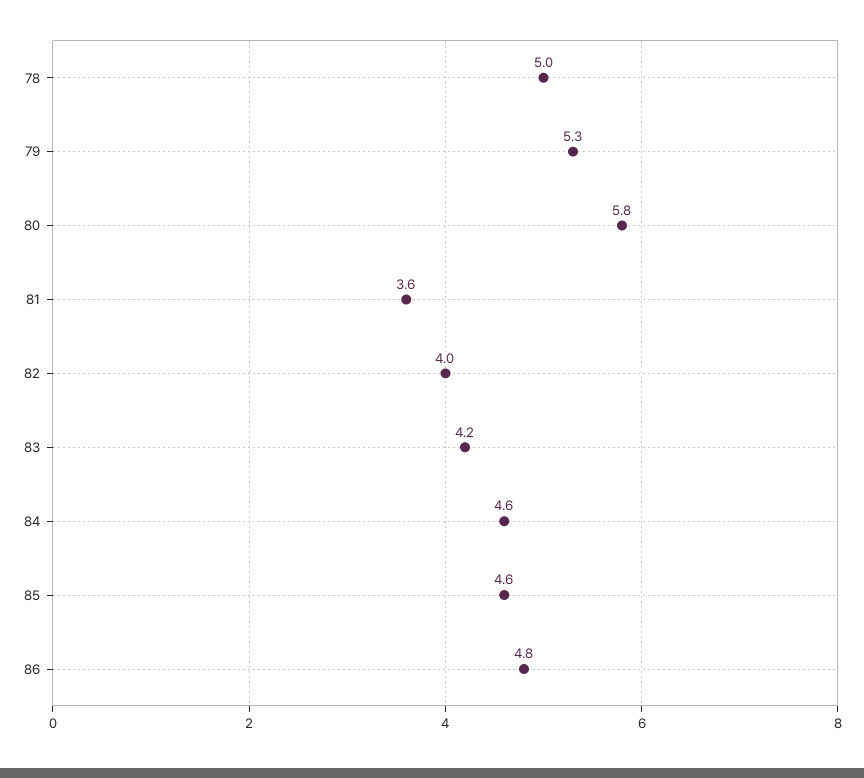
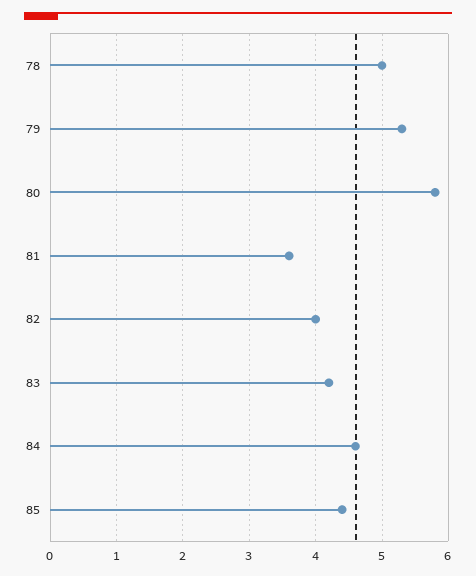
85: 4.6 -> 4.4
86: 4.8 -> none

